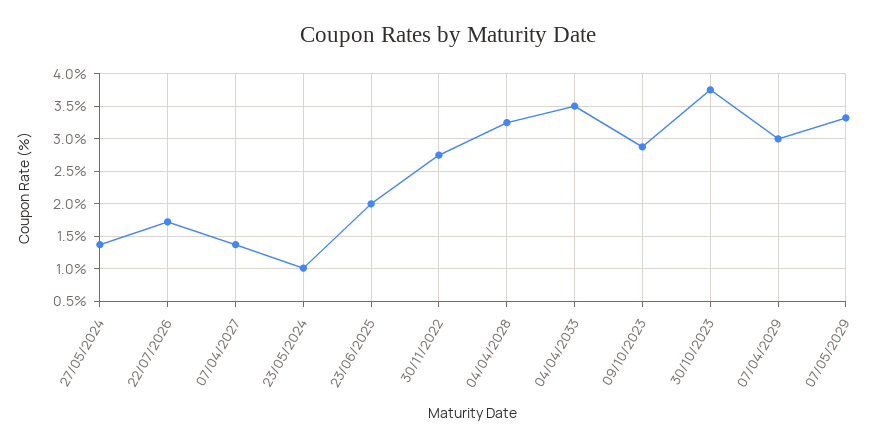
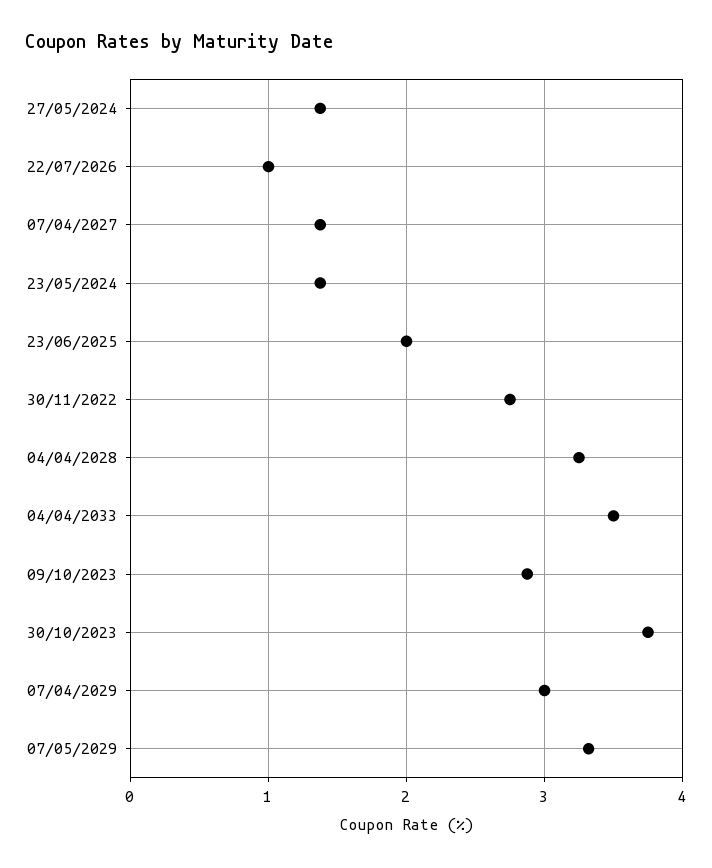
22/07/2026: 1.7 -> 1
23/05/2024: 1 -> 1.4

